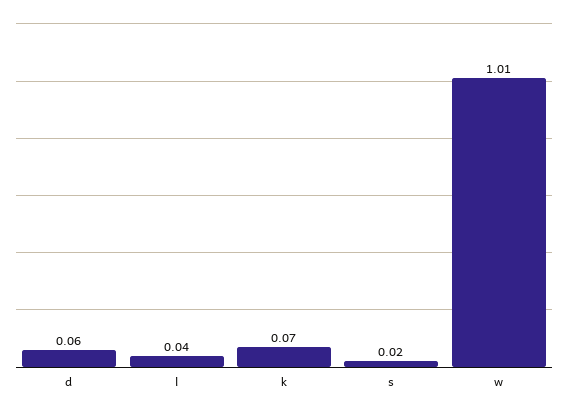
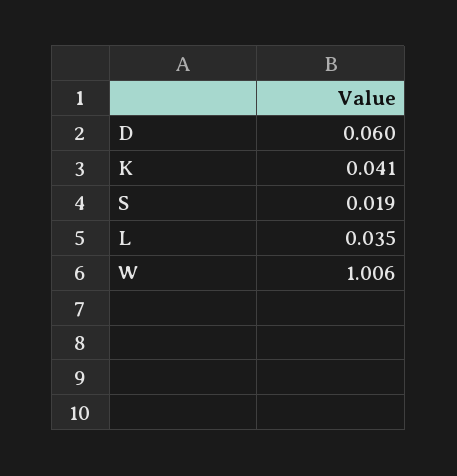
k: 0.07 -> 0.041

